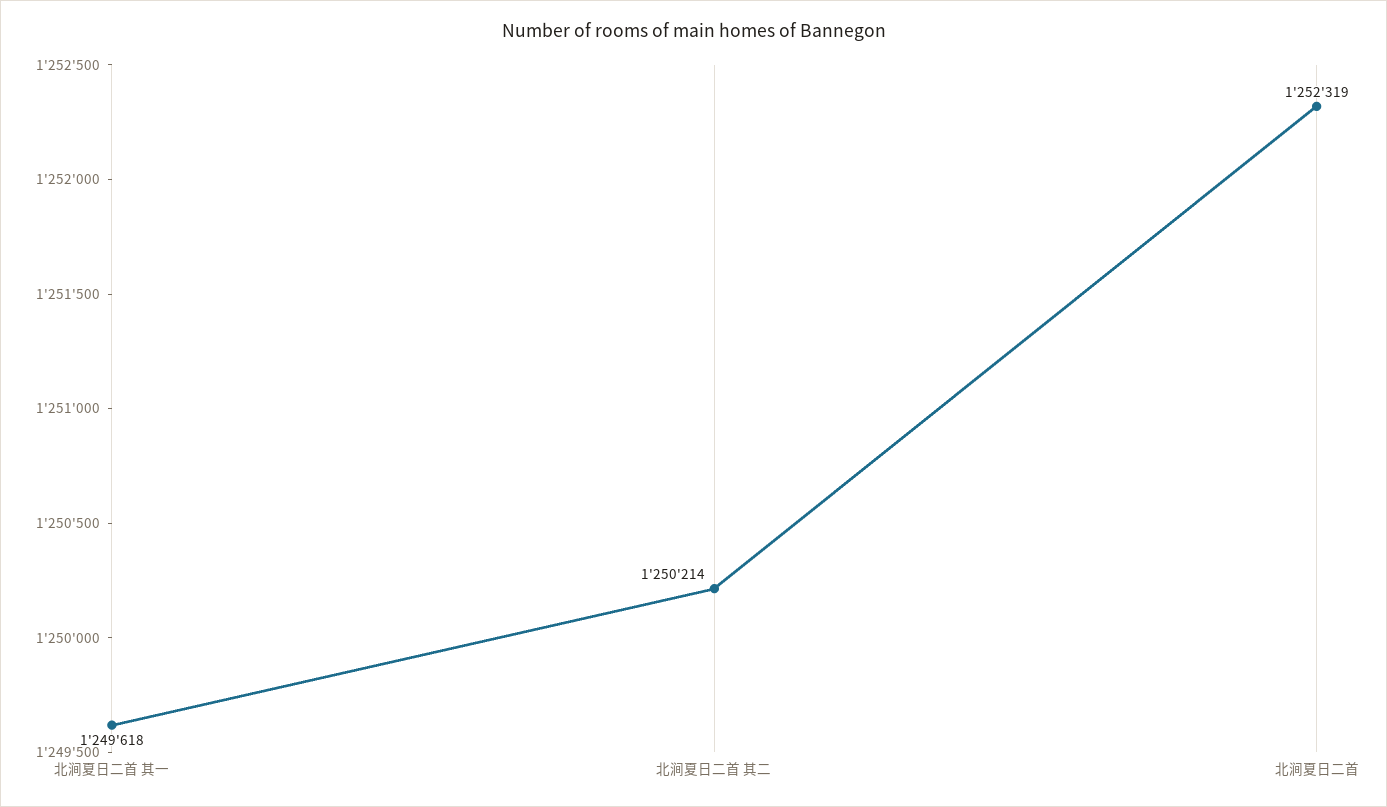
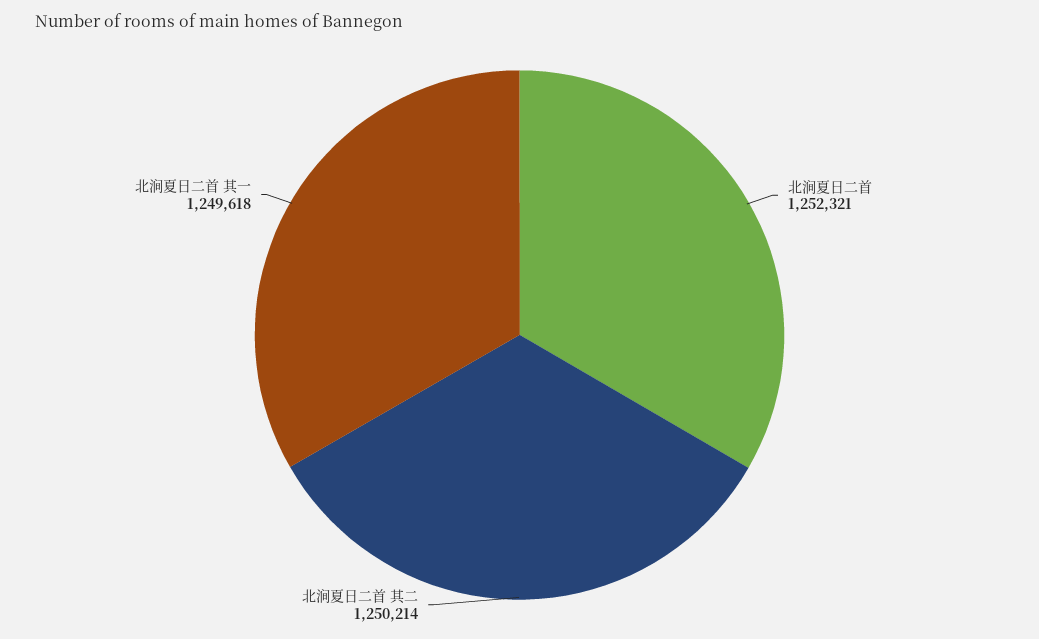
北涧夏日二首: 1252319 -> 1252321

